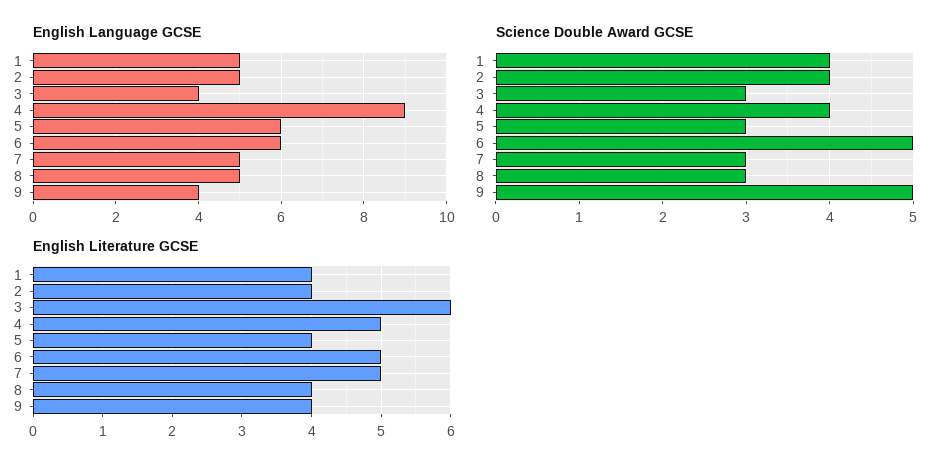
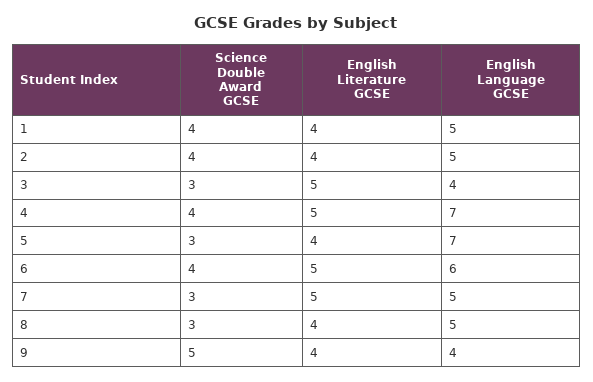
English Language GCSE, 4: 9 -> 7
English Language GCSE, 5: 6 -> 7
Science Double Award GCSE, 6: 5 -> 4
English Literature GCSE, 3: 6 -> 5

